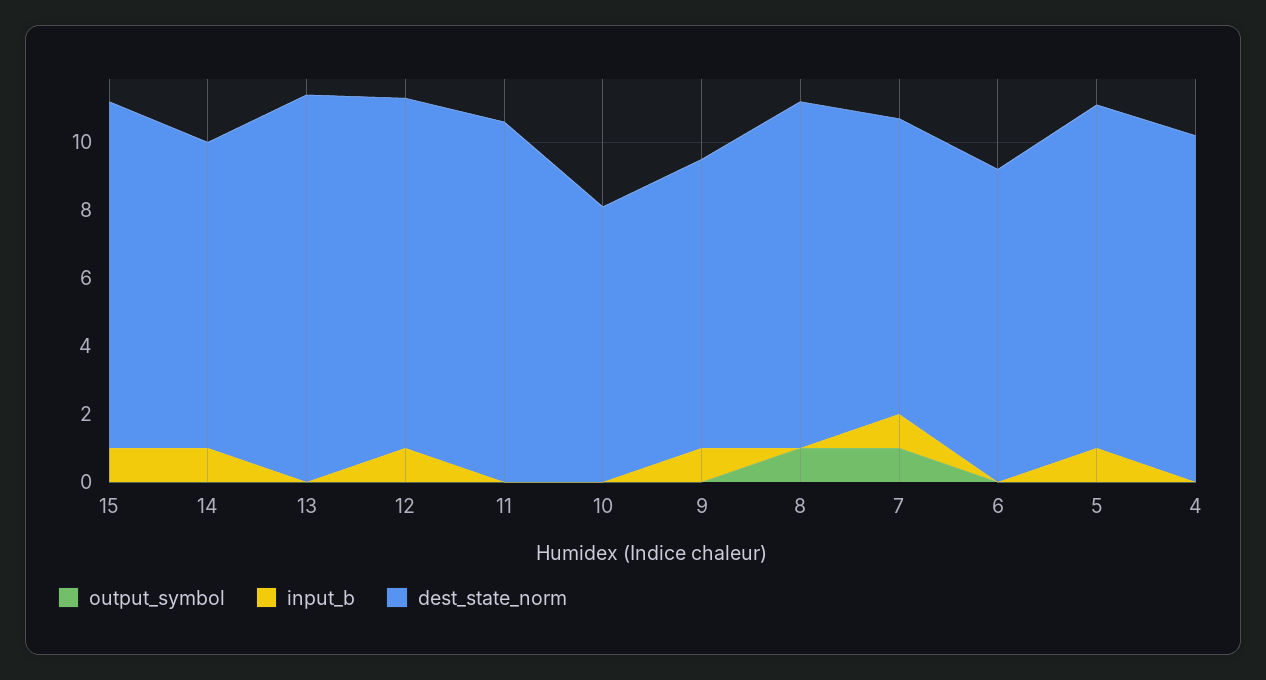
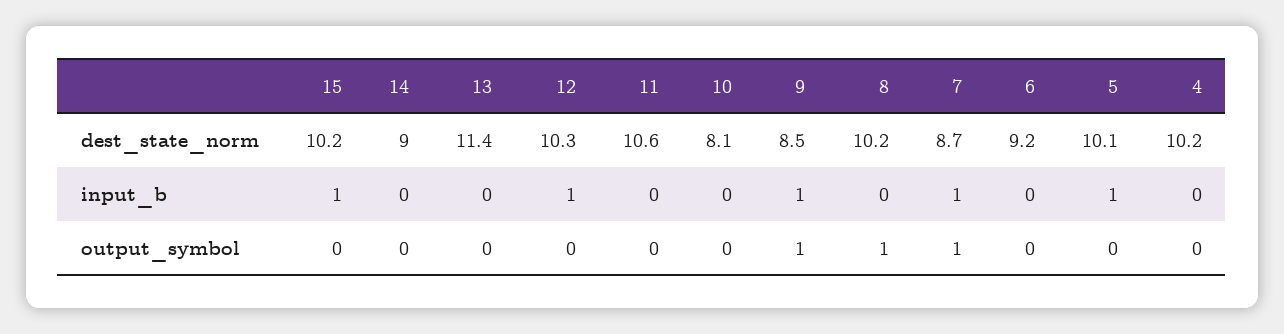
input_b, 14: 1 -> 0
output_symbol, 9: 0 -> 1

